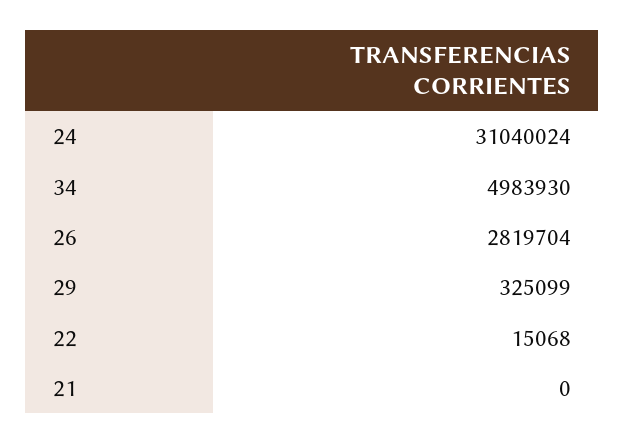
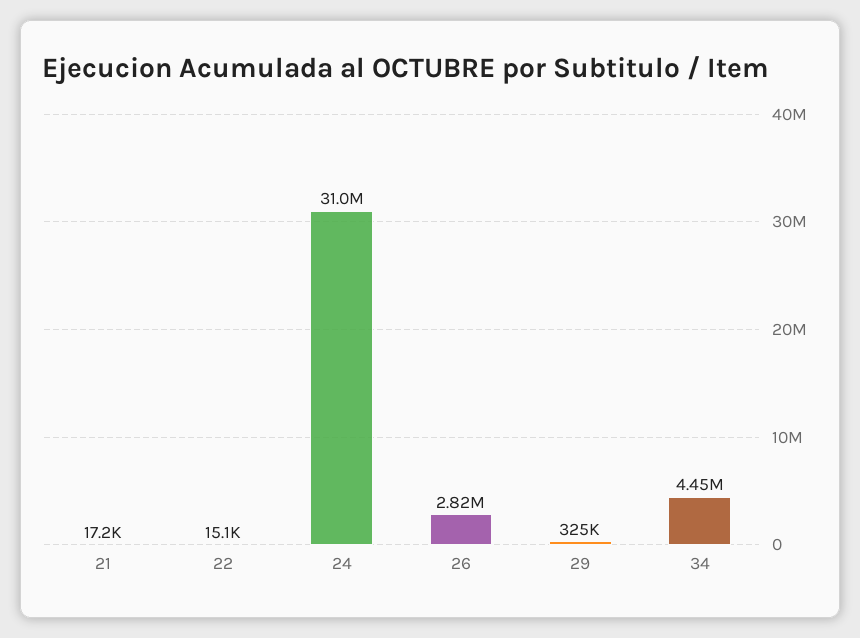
34: 4983930 -> 4450000
21: 0 -> 17200

